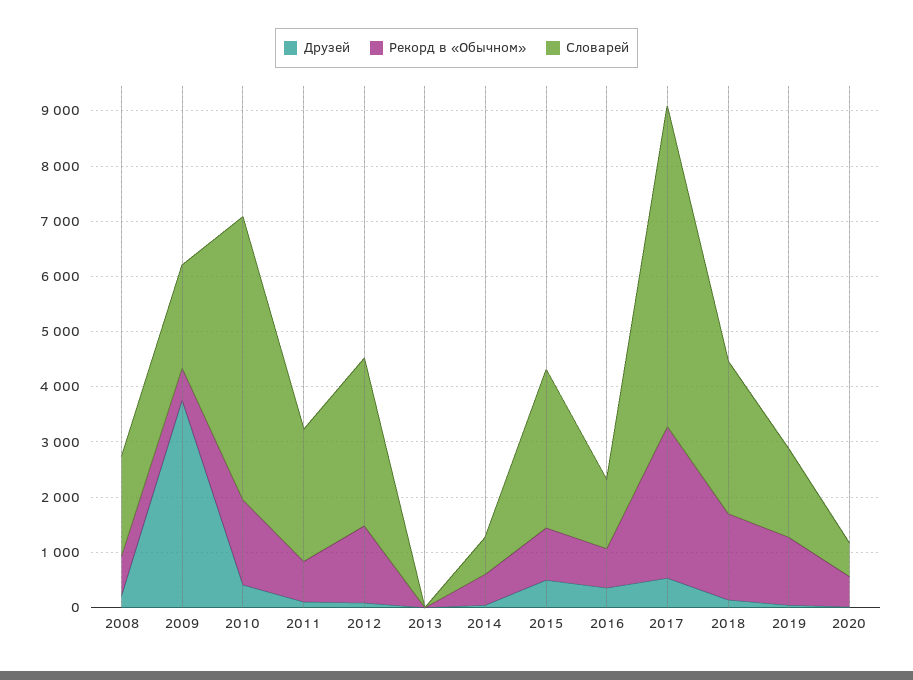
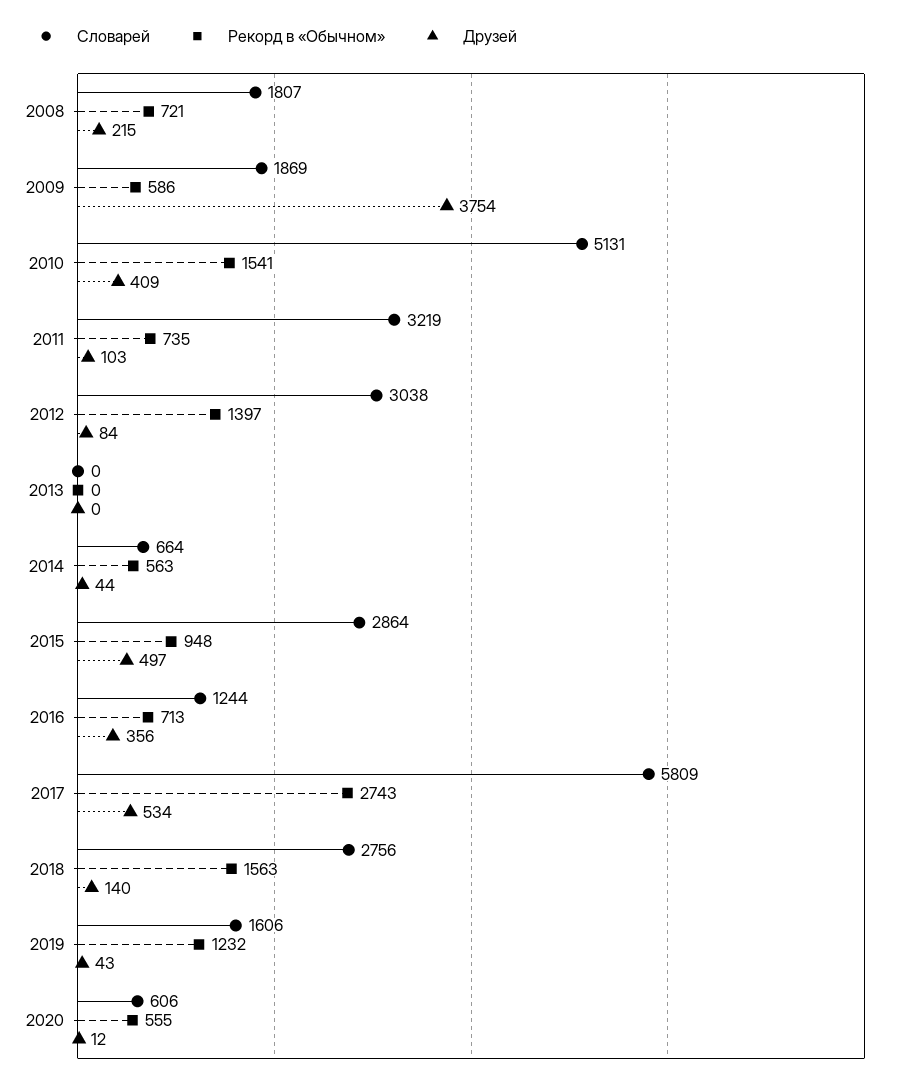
Словарей, 2011: 2400 -> 3219

